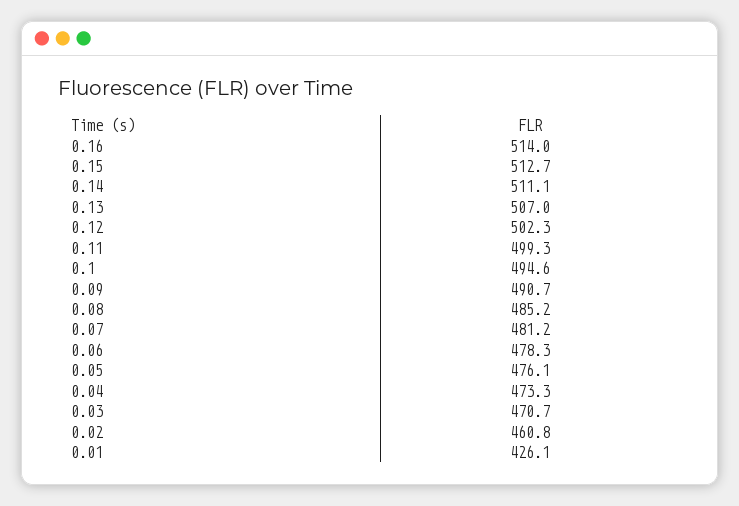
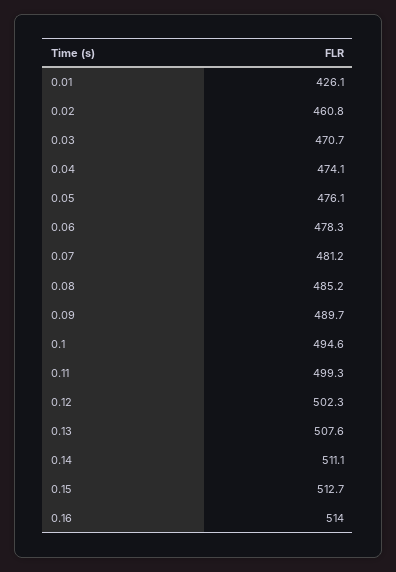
0.13: 507 -> 507.6
0.09: 490.7 -> 489.7
0.04: 473.3 -> 474.1

